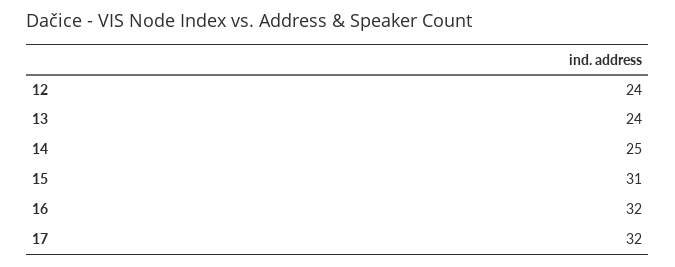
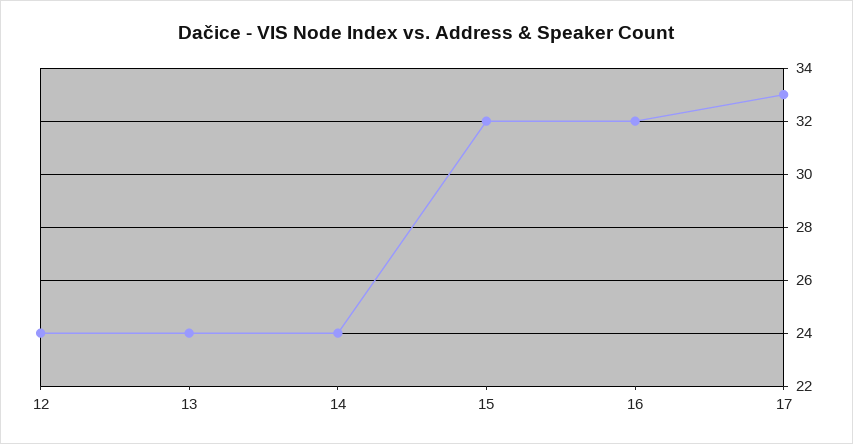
14: 25 -> 24
15: 31 -> 32
17: 32 -> 33

